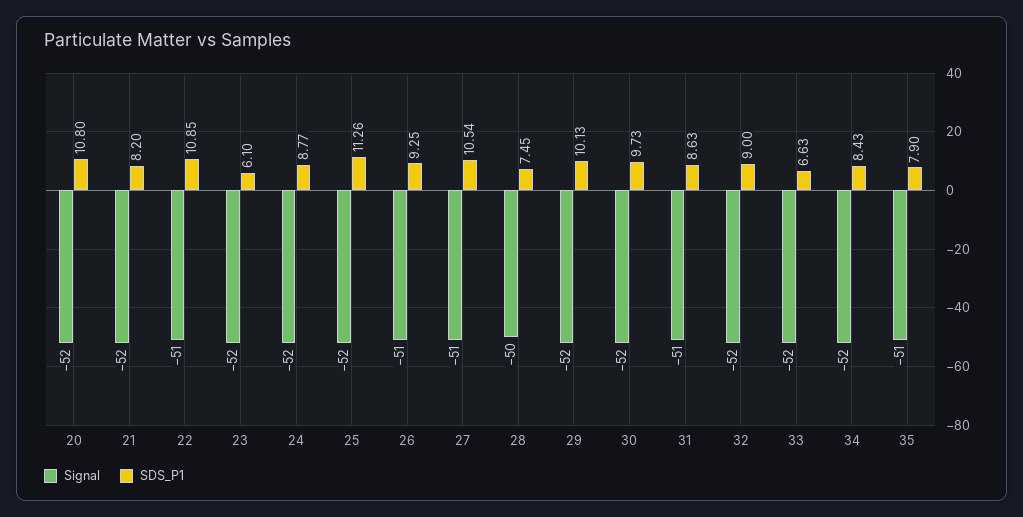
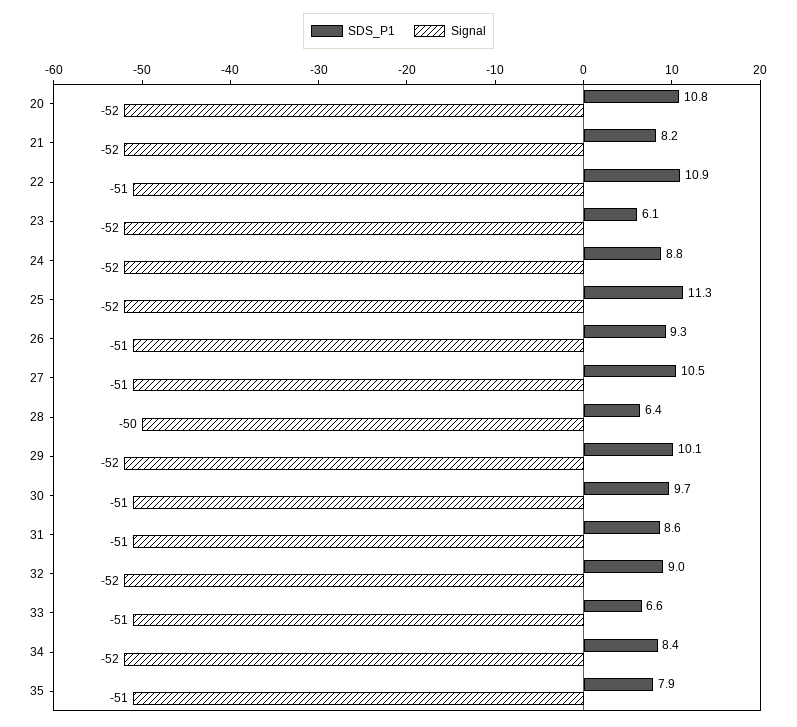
SDS_P1, 28: 7.45 -> 6.4
Signal, 30: -52 -> -51
Signal, 33: -52 -> -51

